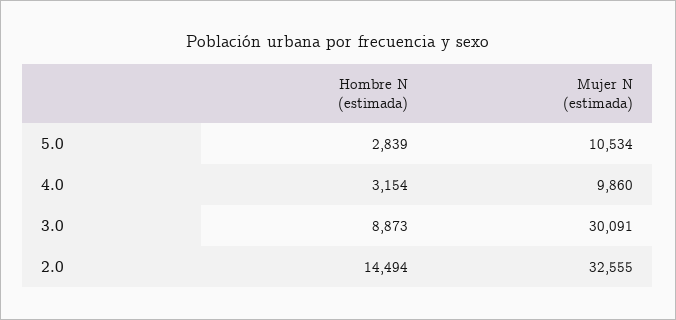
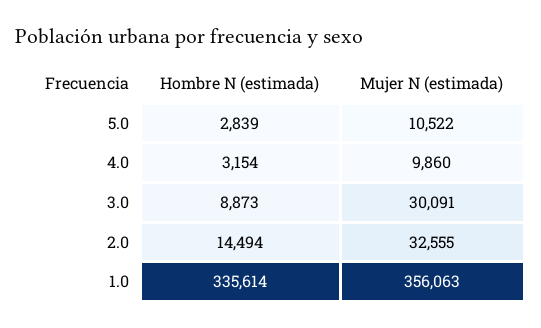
Mujer N (estimada), 5.0: 10534 -> 10522
Hombre N (estimada), 1.0: none -> 335614
Mujer N (estimada), 1.0: none -> 356063

